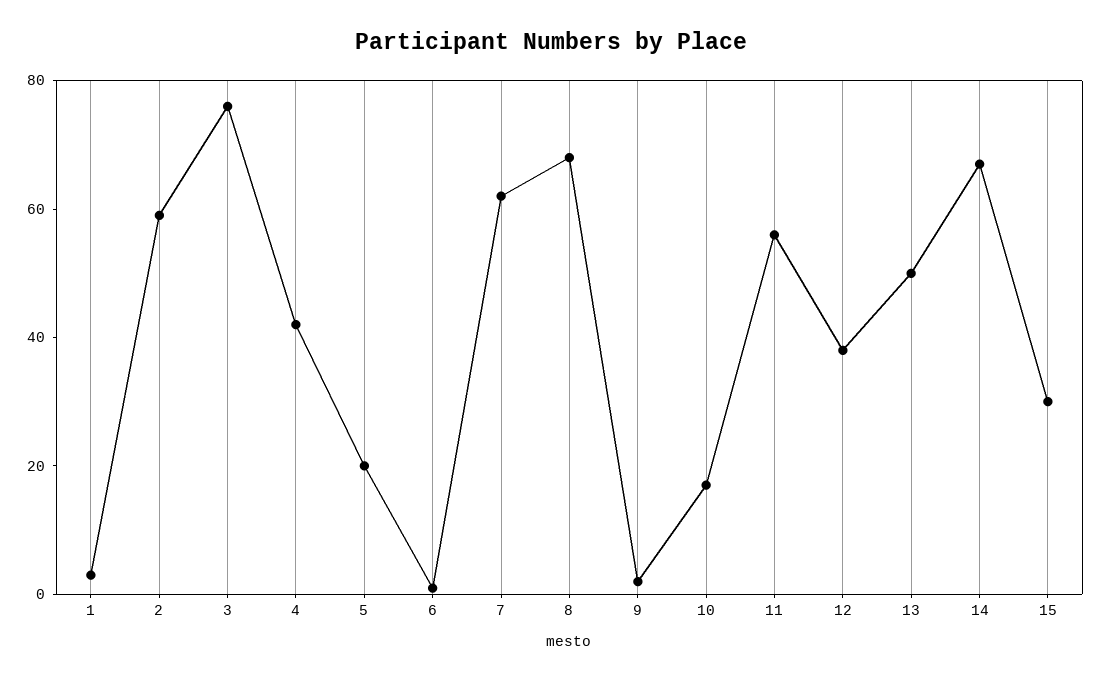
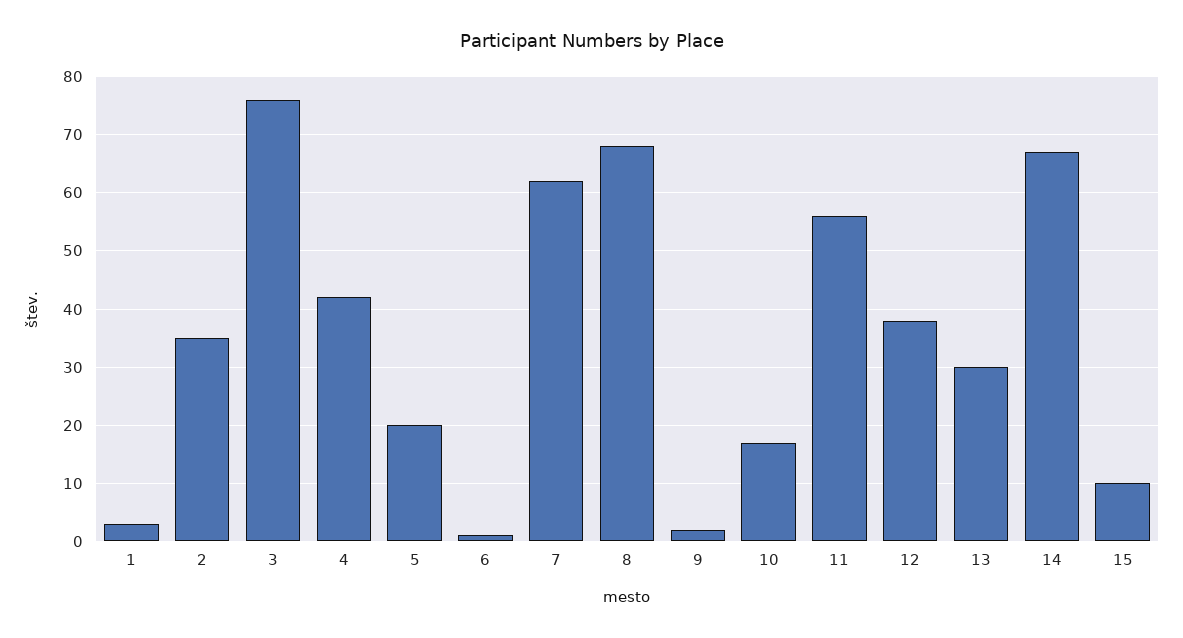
2: 60 -> 35
13: 50 -> 30
15: 30 -> 10

